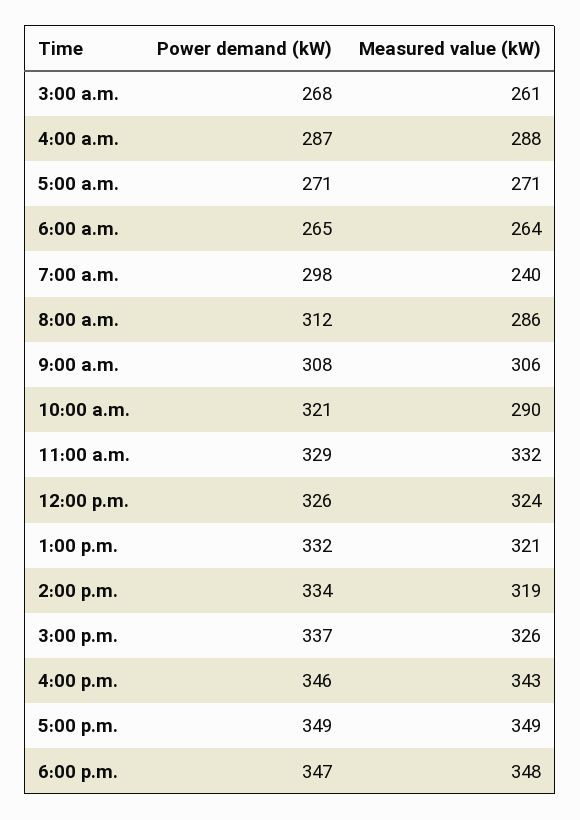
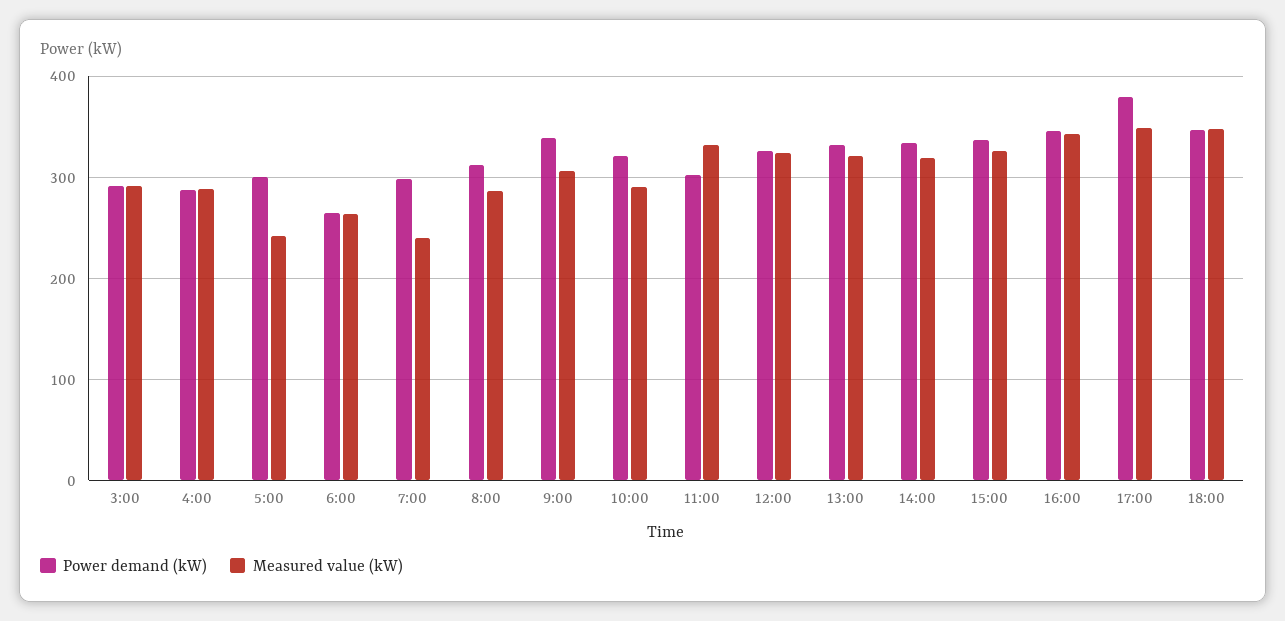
Power demand (kW), 3:00 a.m.: 268 -> 290
Measured value (kW), 3:00 a.m.: 261 -> 290
Power demand (kW), 5:00 a.m.: 271 -> 300
Measured value (kW), 5:00 a.m.: 271 -> 240
Power demand (kW), 9:00 a.m.: 308 -> 340
Power demand (kW), 11:00 a.m.: 329 -> 300
Power demand (kW), 5:00 p.m.: 349 -> 380

